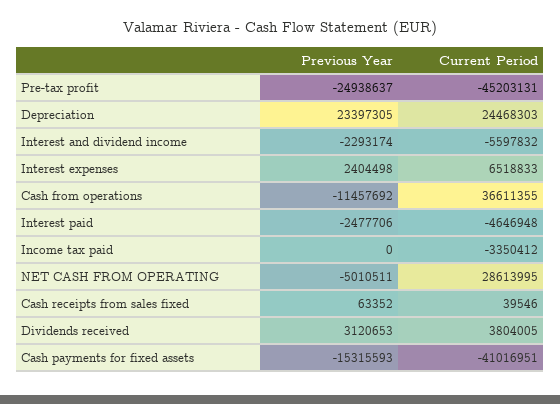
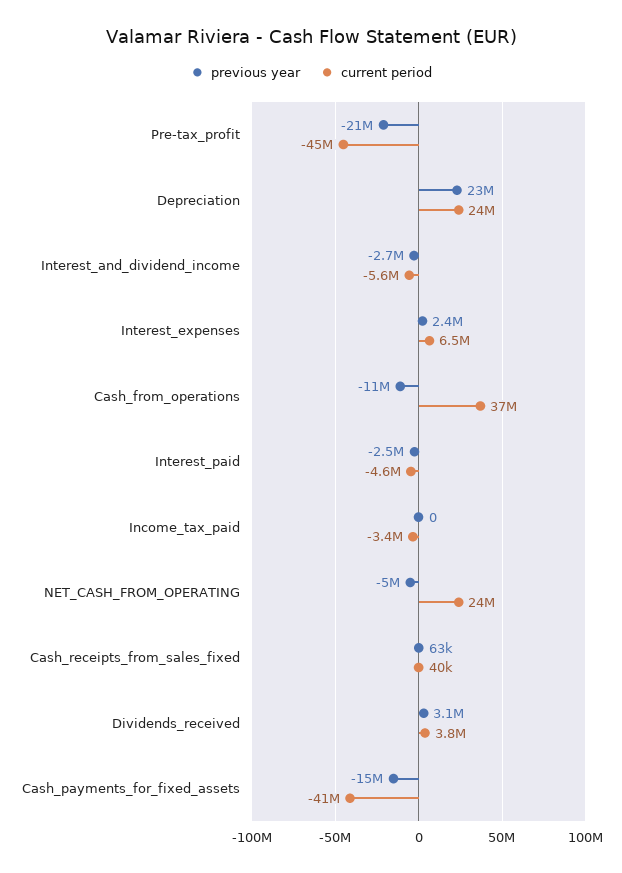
Previous Year, Pre-tax profit: -24938637 -> -21000000
Previous Year, Interest and dividend income: -2293174 -> -2700000
Current Period, NET CASH FROM OPERATING: 28613995 -> 24000000

